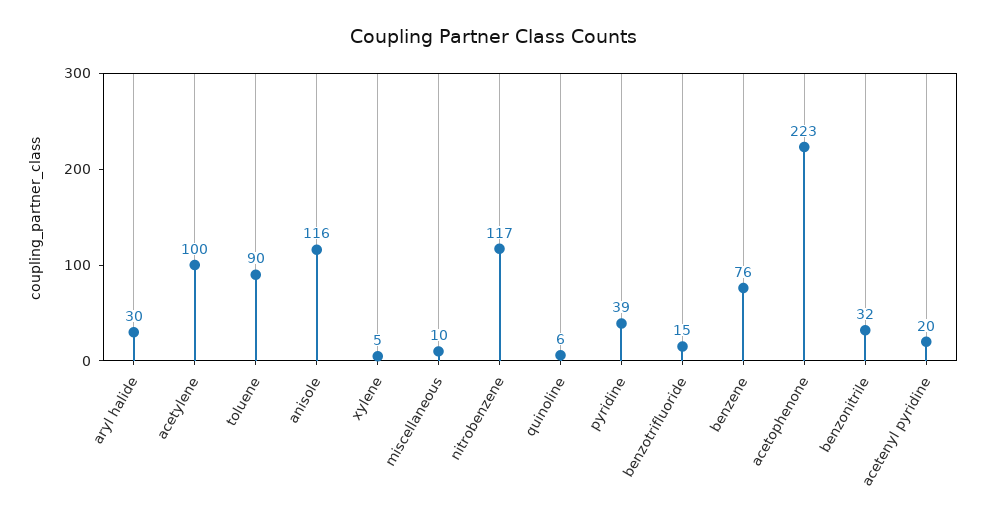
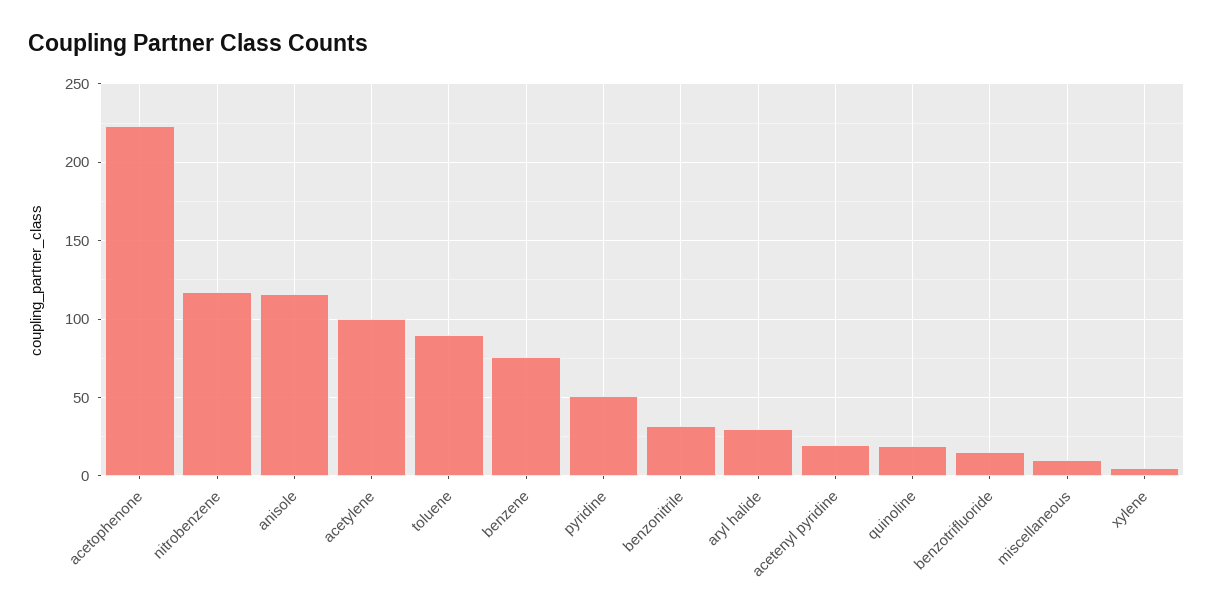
quinoline: 6 -> 20
pyridine: 39 -> 50

